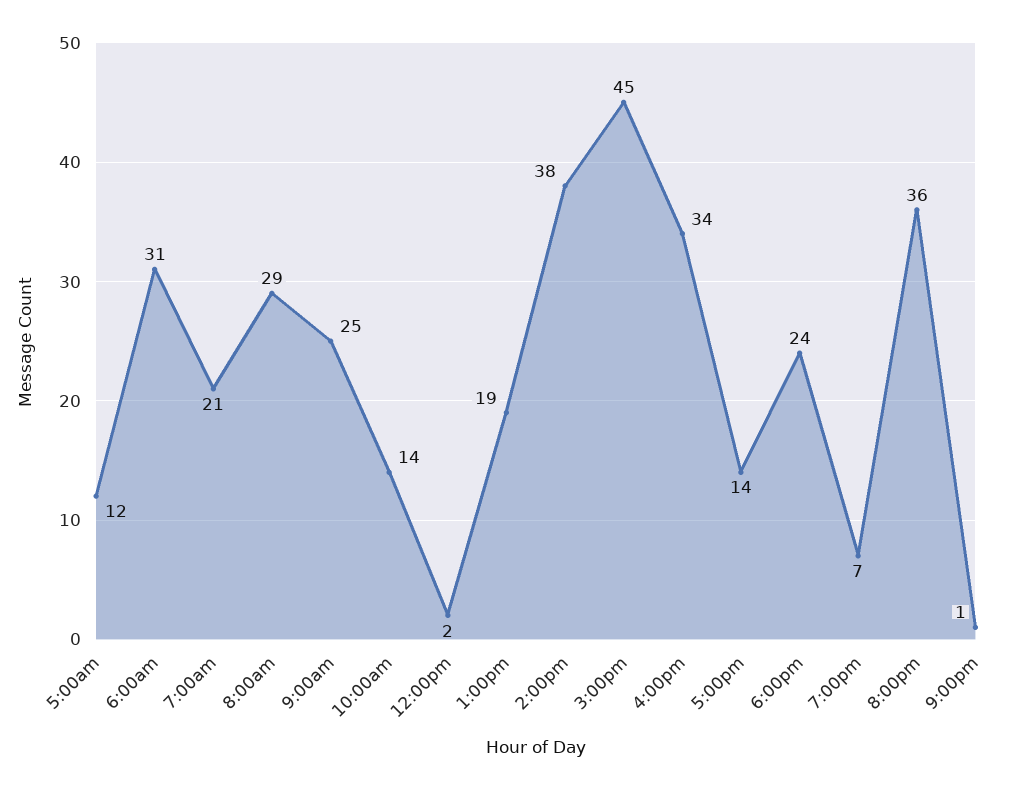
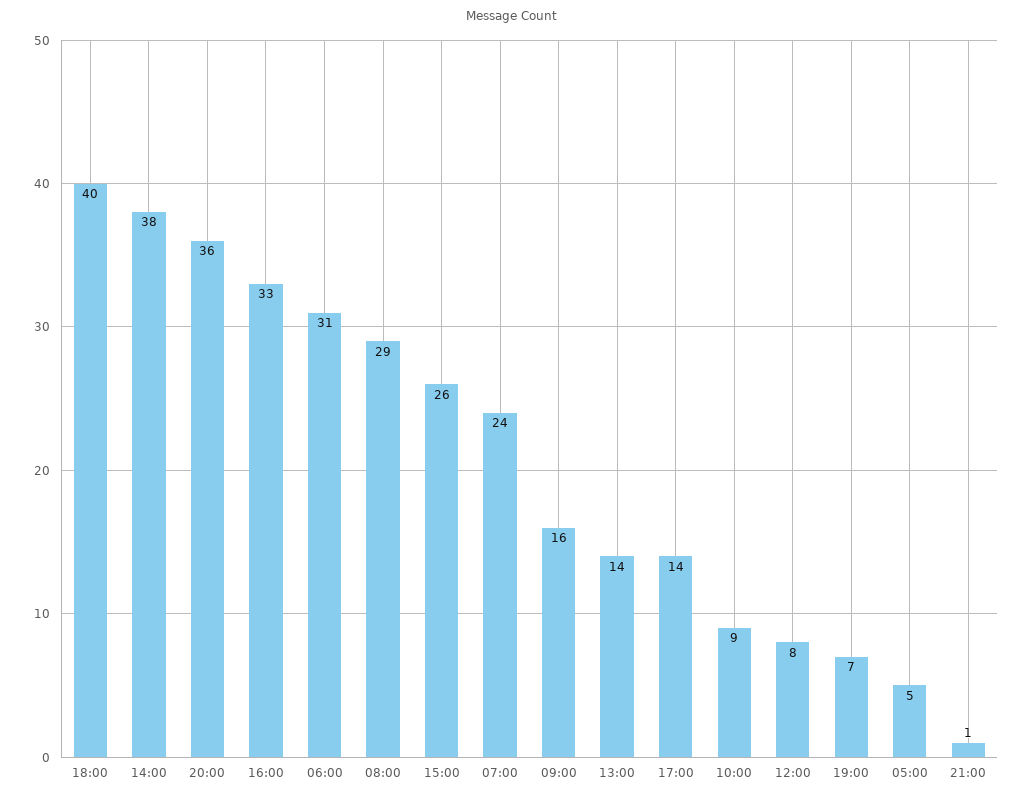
5:00am: 12 -> 5
7:00am: 21 -> 24
9:00am: 25 -> 16
10:00am: 14 -> 9
12:00pm: 2 -> 8
1:00pm: 19 -> 14
3:00pm: 45 -> 26
4:00pm: 34 -> 33
6:00pm: 24 -> 40

